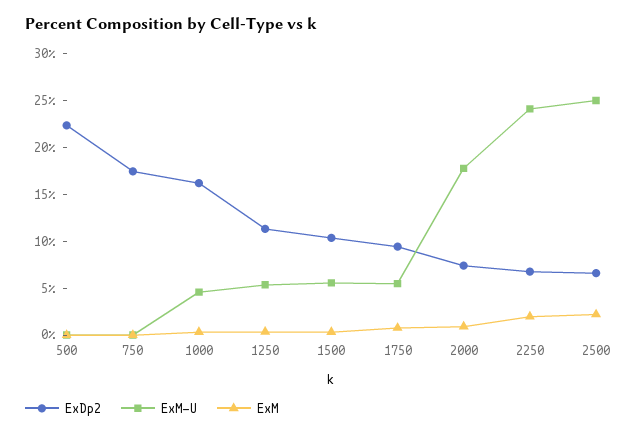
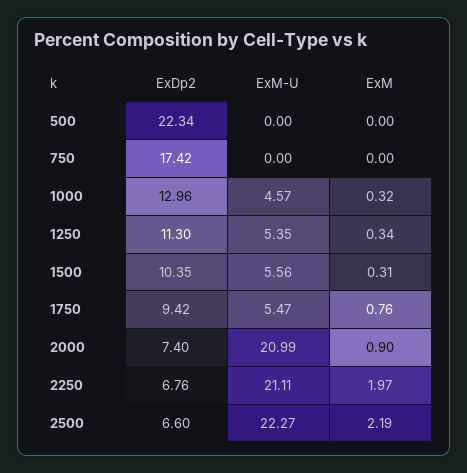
ExDp2, 1000: 16 -> 12.96
ExM-U, 2000: 18 -> 20.99
ExM-U, 2250: 24 -> 21.11
ExM-U, 2500: 25 -> 22.27

